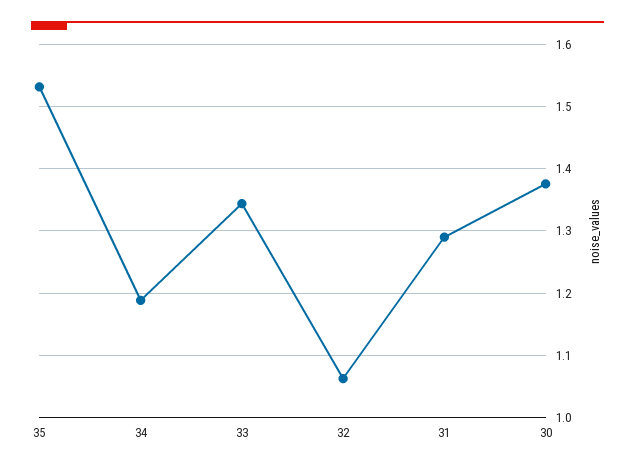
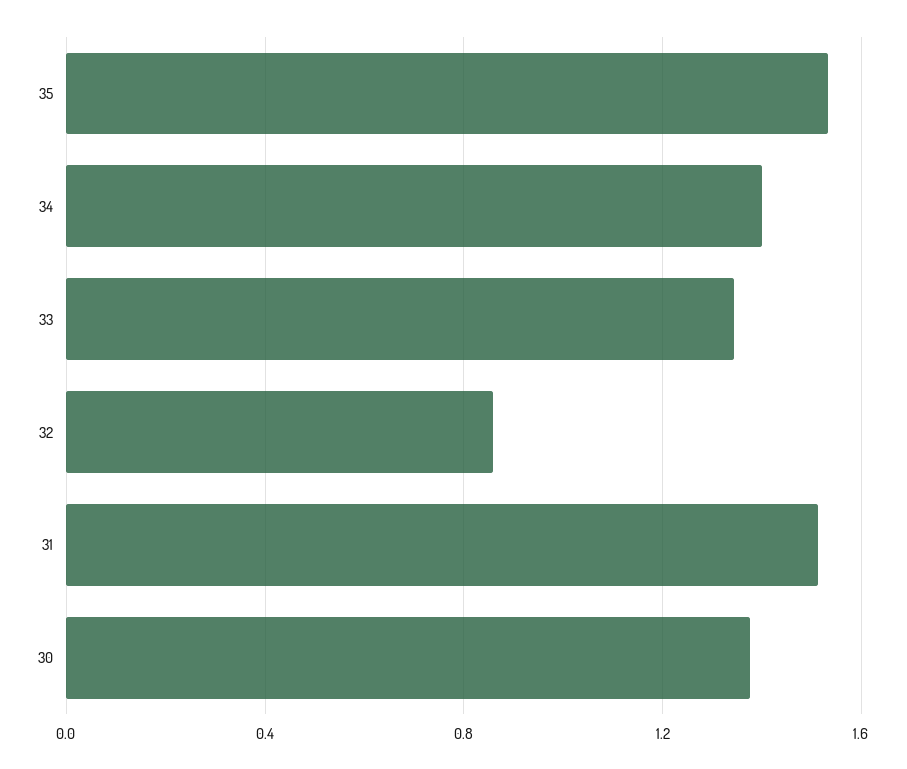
34: 1.19 -> 1.4
32: 1.06 -> 0.85
31: 1.29 -> 1.5

